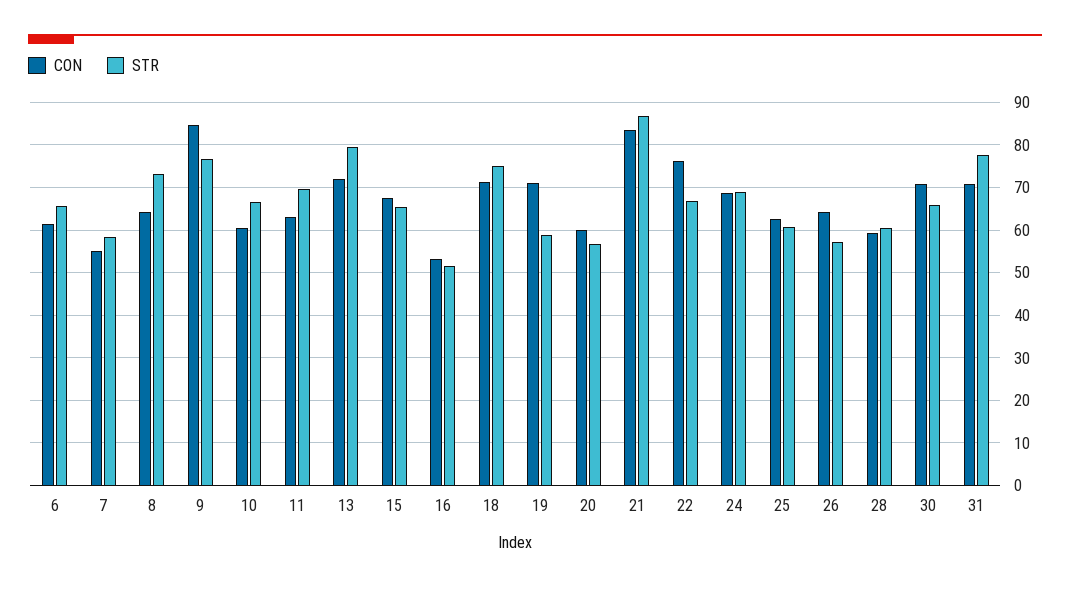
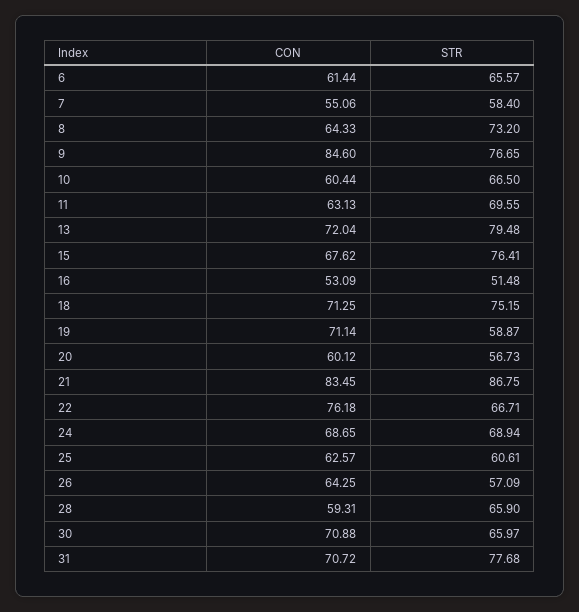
STR, 15: 66 -> 76.41
STR, 28: 60 -> 65.9

